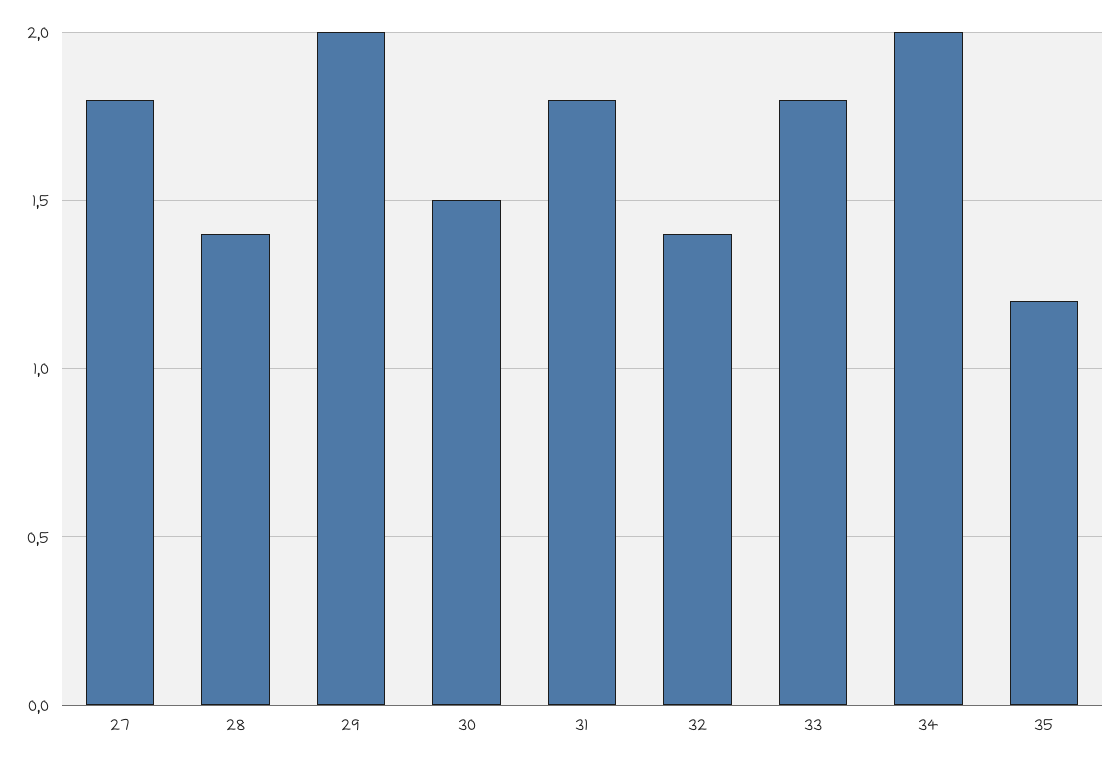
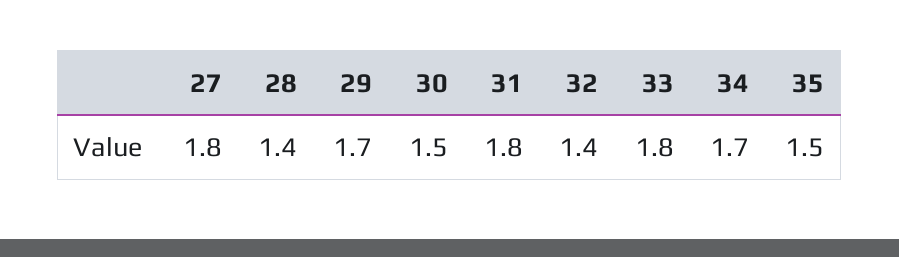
29: 2 -> 1.7
34: 2 -> 1.7
35: 1.2 -> 1.5

